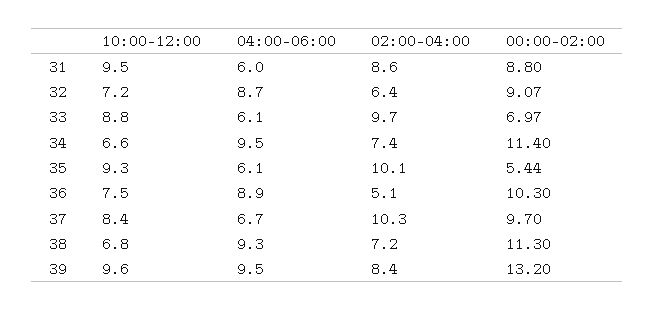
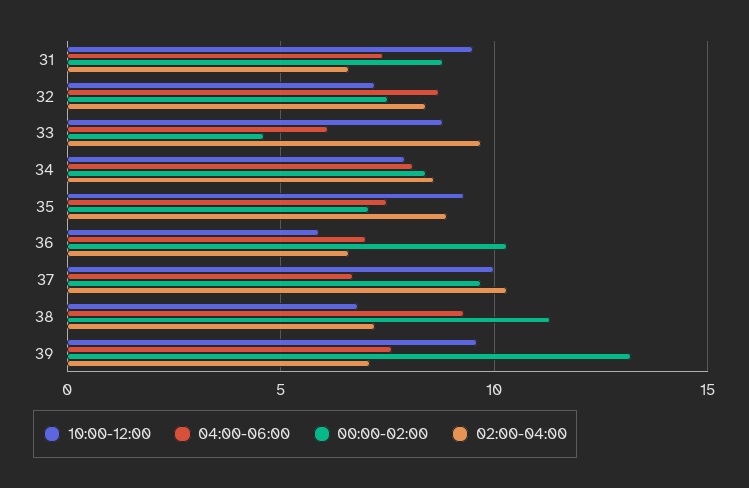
04:00-06:00, 31: 6 -> 7.5
02:00-04:00, 31: 8.6 -> 6.5
02:00-04:00, 32: 6.4 -> 8.5
00:00-02:00, 32: 9.07 -> 7.5
00:00-02:00, 33: 6.97 -> 4.5
10:00-12:00, 34: 6.6 -> 8
04:00-06:00, 34: 9.5 -> 8
02:00-04:00, 34: 7.4 -> 8.5
00:00-02:00, 34: 11.4 -> 8.5
04:00-06:00, 35: 6.1 -> 7.5
02:00-04:00, 35: 10.1 -> 9
00:00-02:00, 35: 5.44 -> 7
10:00-12:00, 36: 7.5 -> 6
04:00-06:00, 36: 8.9 -> 7
02:00-04:00, 36: 5.1 -> 6.5
10:00-12:00, 37: 8.4 -> 10
04:00-06:00, 39: 9.5 -> 7.5
02:00-04:00, 39: 8.4 -> 7

